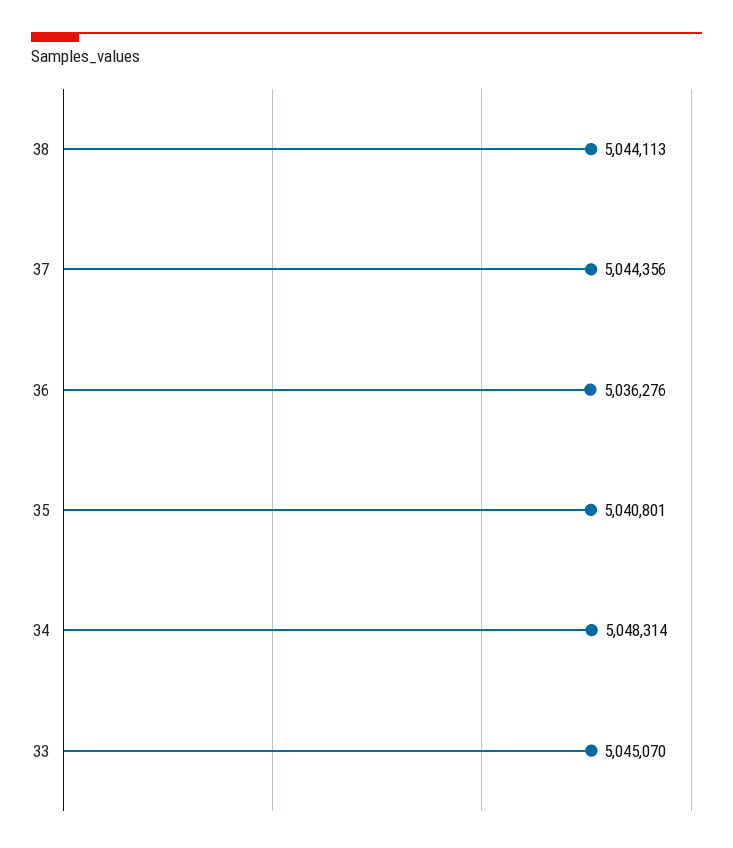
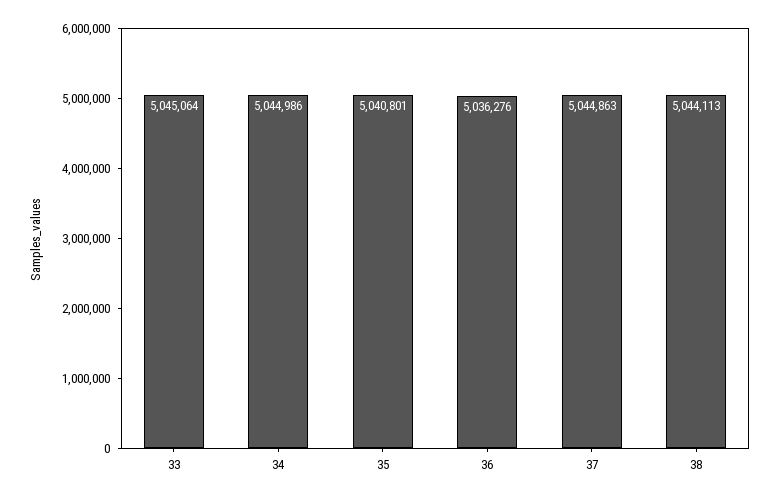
37: 5044356 -> 5044863
34: 5048314 -> 5044986
33: 5045070 -> 5045064

